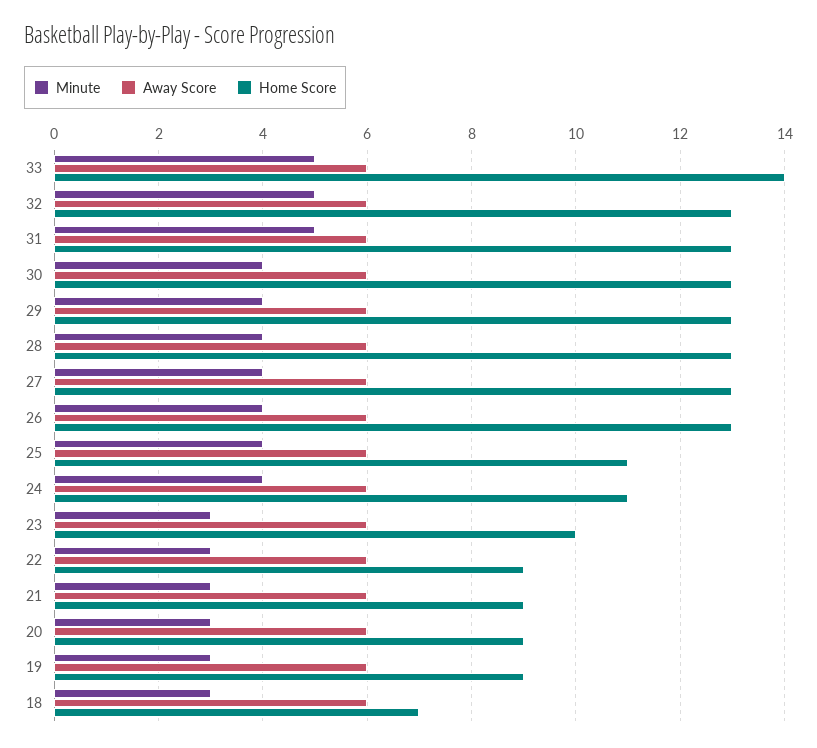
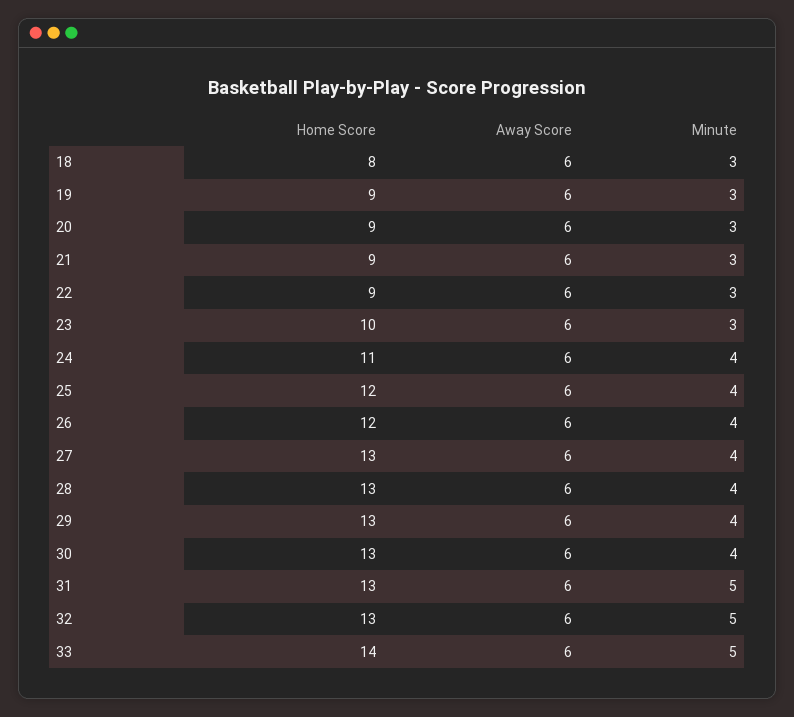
Home Score, 26: 13 -> 12
Home Score, 25: 11 -> 12
Home Score, 18: 7 -> 8

